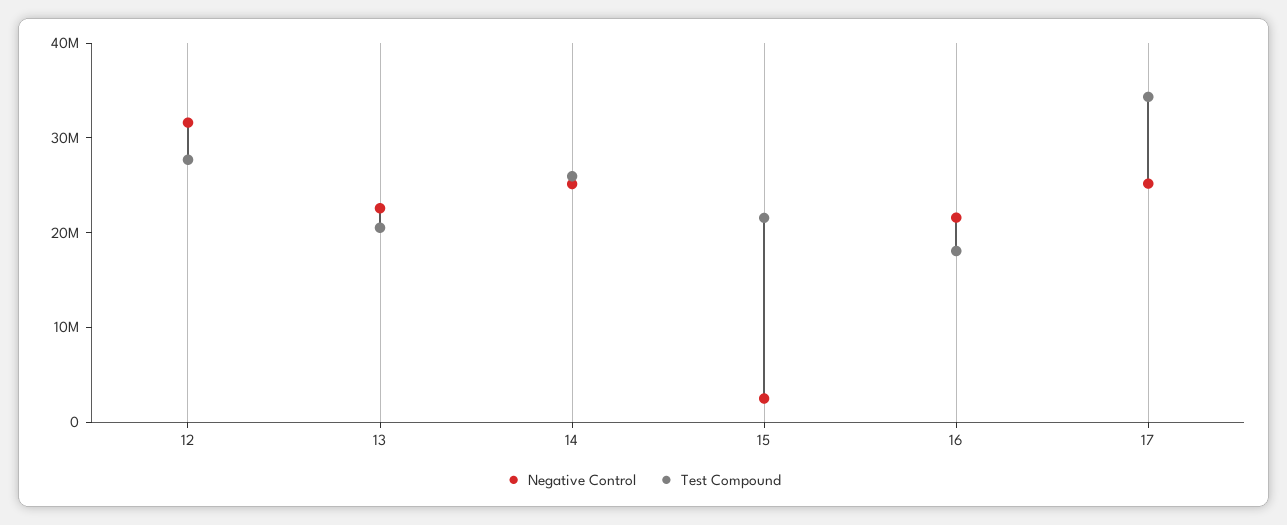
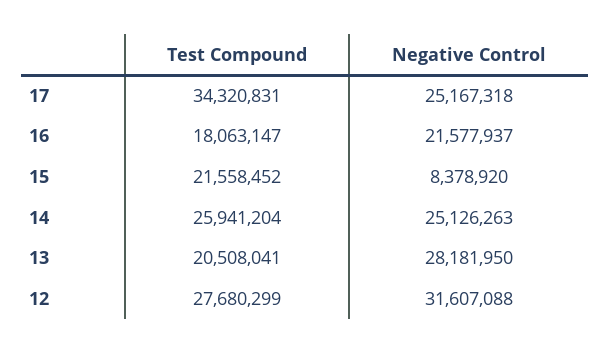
Negative Control, 13: 22000000 -> 28181950
Negative Control, 15: 2000000 -> 8378920

